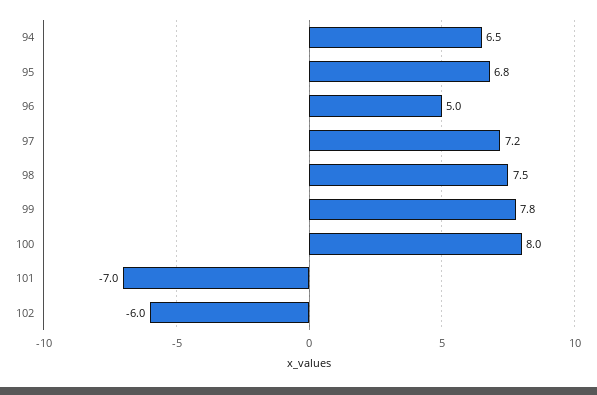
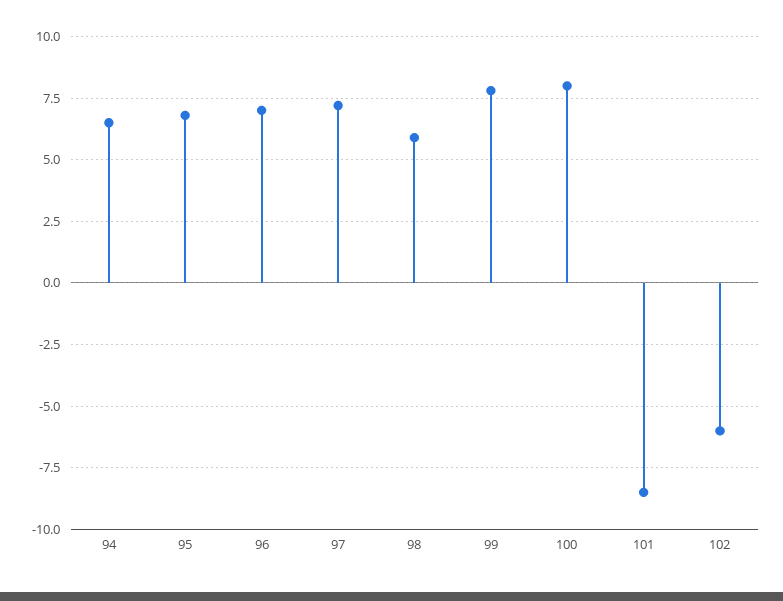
96: 5 -> 7
98: 7.5 -> 6
101: -7 -> -8.5

